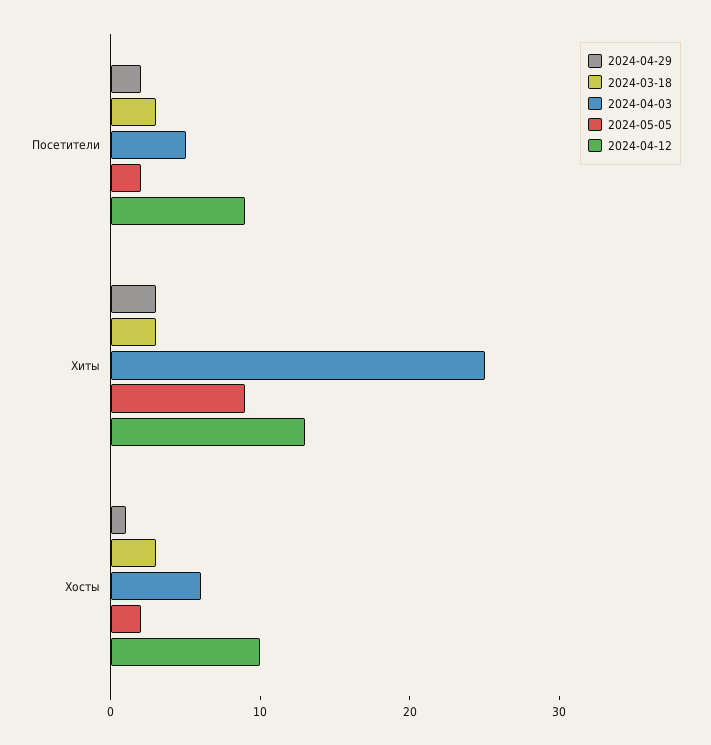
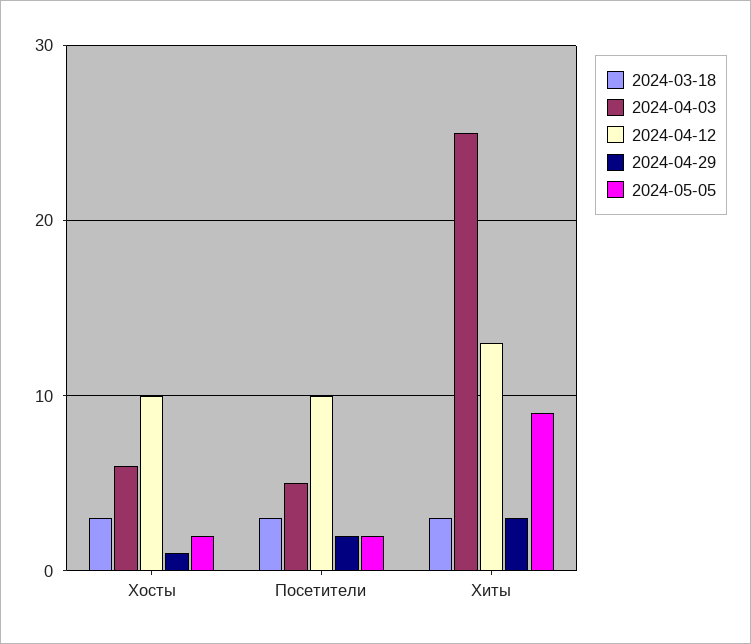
2024-04-12, Посетители: 9 -> 10

